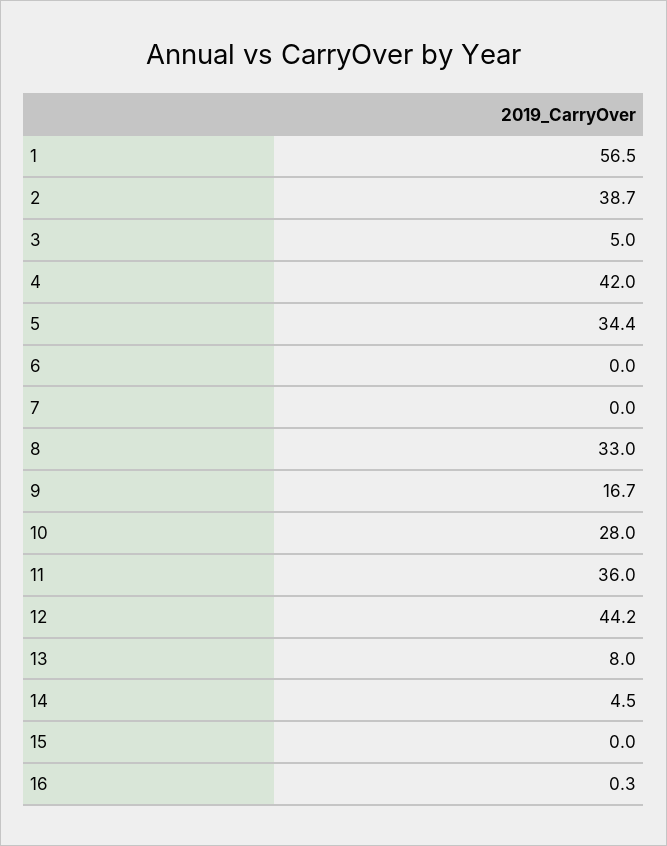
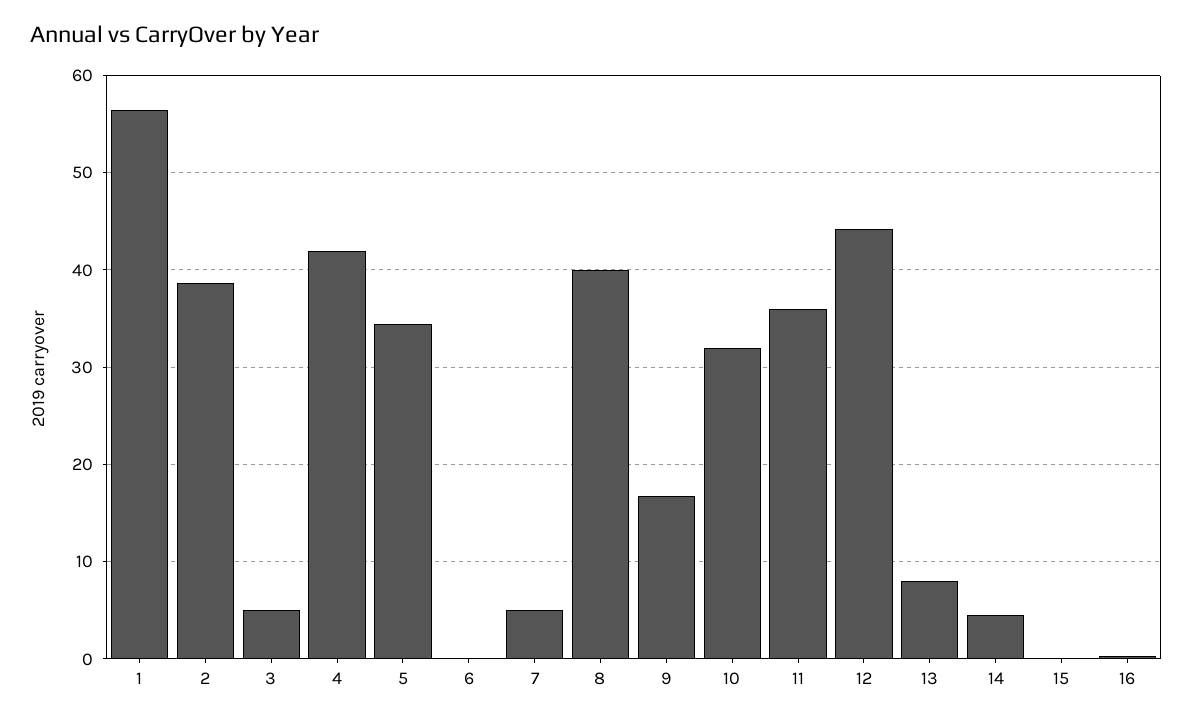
7: 0 -> 5
8: 33 -> 40
10: 28 -> 32

